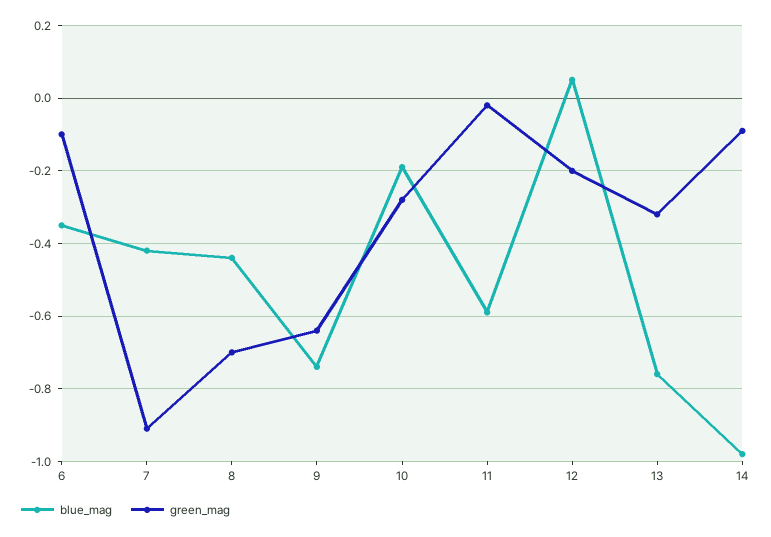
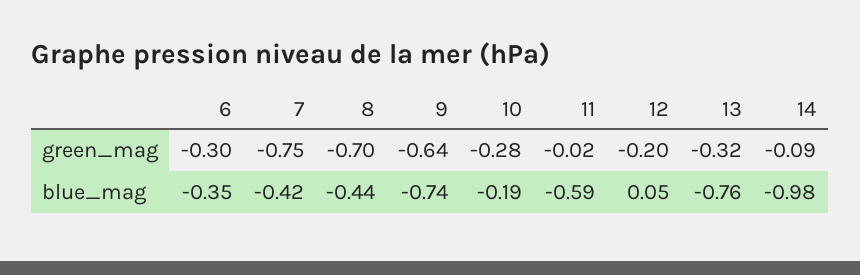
green_mag, 6: -0.1 -> -0.3
green_mag, 7: -0.9 -> -0.75

